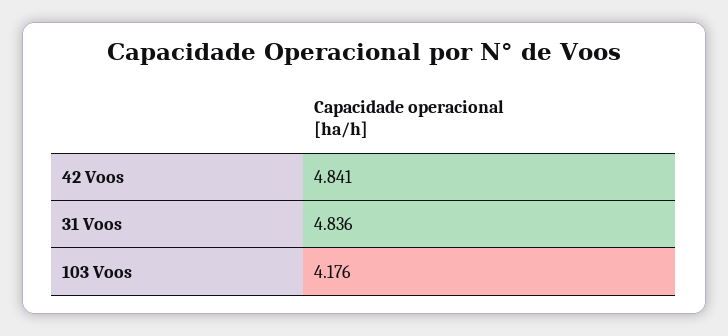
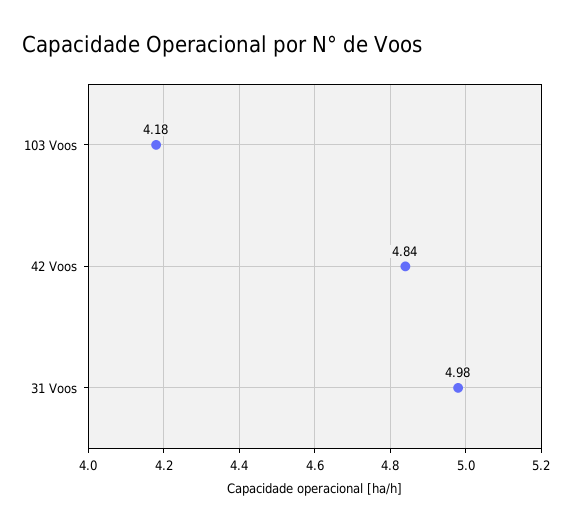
31 Voos: 4.836 -> 4.98

